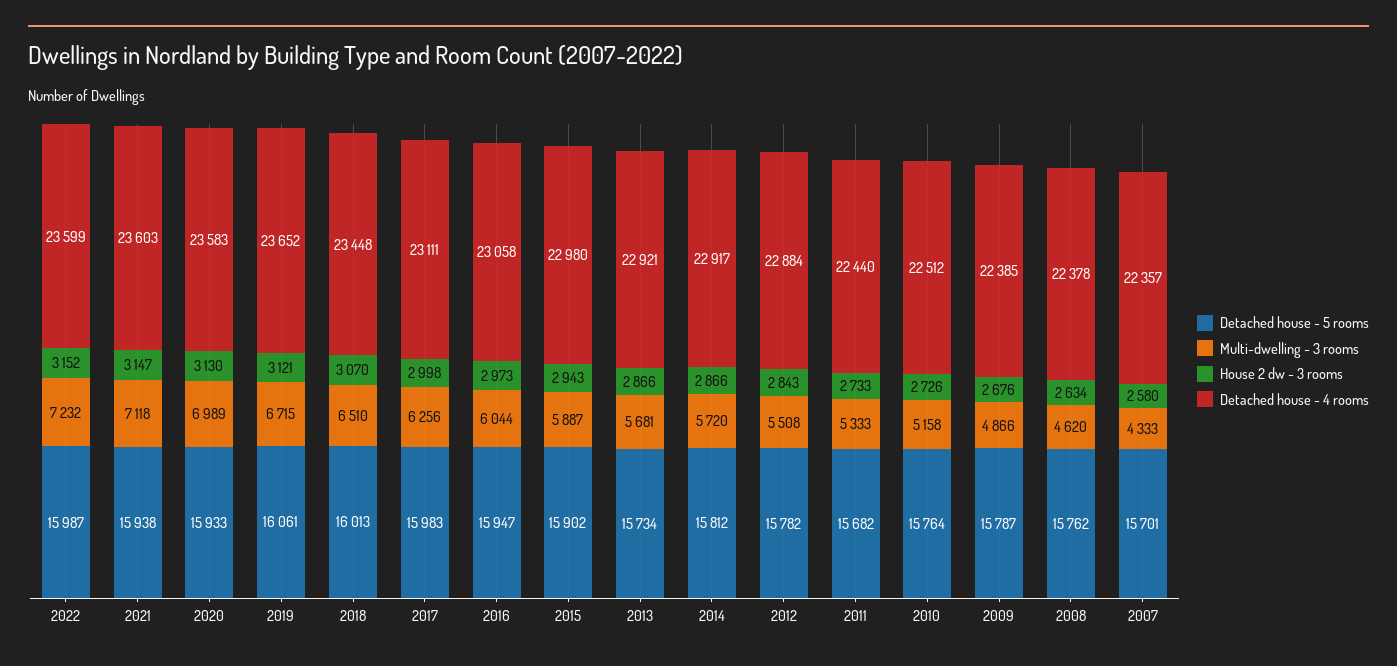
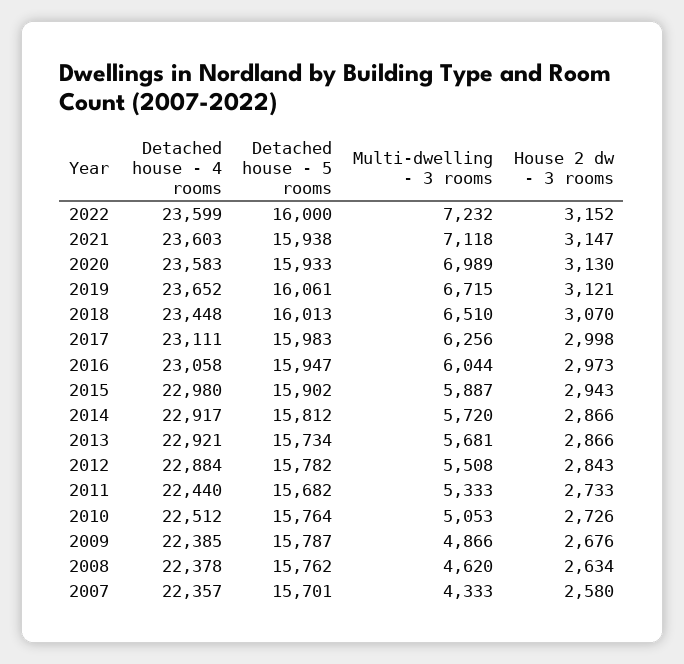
Detached house - 5 rooms, 2022: 15987 -> 16000
Multi-dwelling - 3 rooms, 2010: 5158 -> 5053

